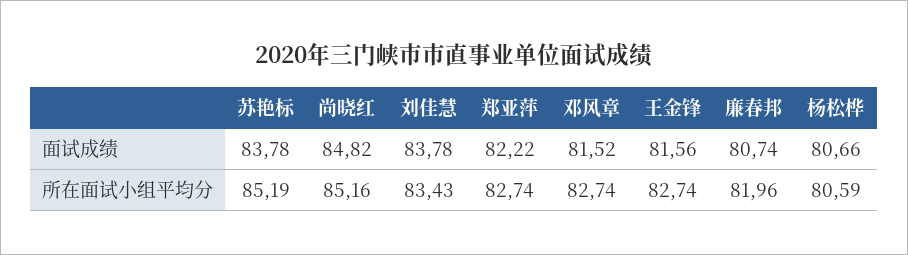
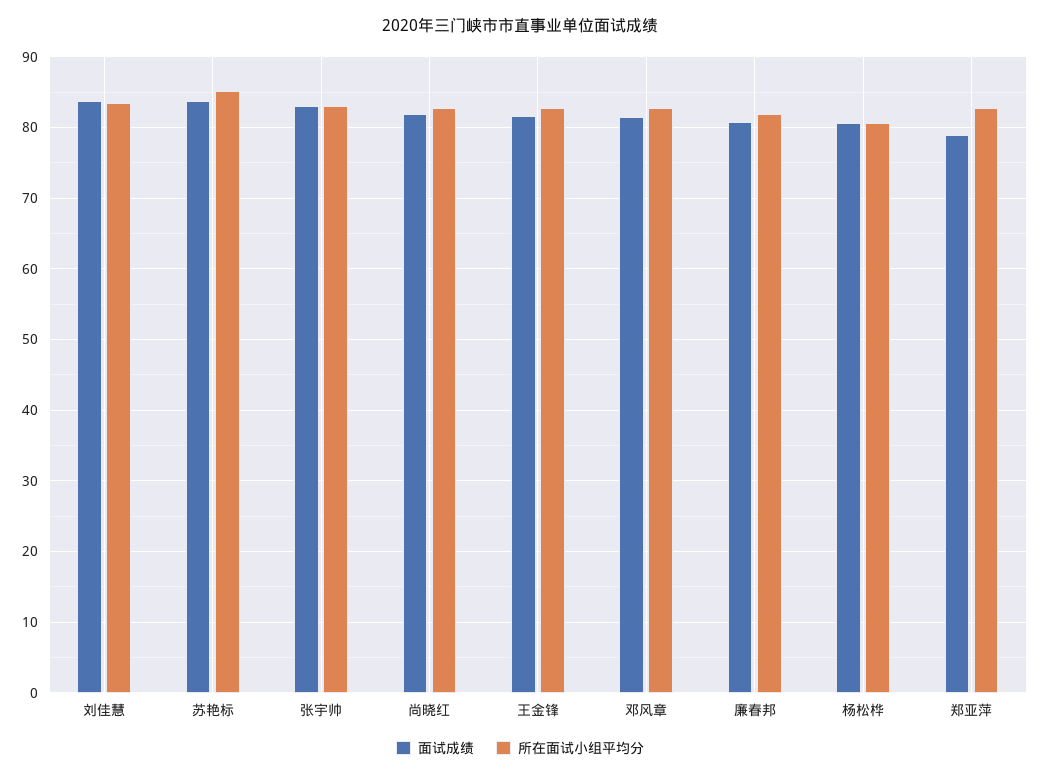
面试成绩, 尚晓红: 84.82 -> 82
面试成绩, 郑亚萍: 82.22 -> 79
所在面试小组平均分, 尚晓红: 85.16 -> 83
面试成绩, 张宇帅: none -> 83
所在面试小组平均分, 张宇帅: none -> 83

